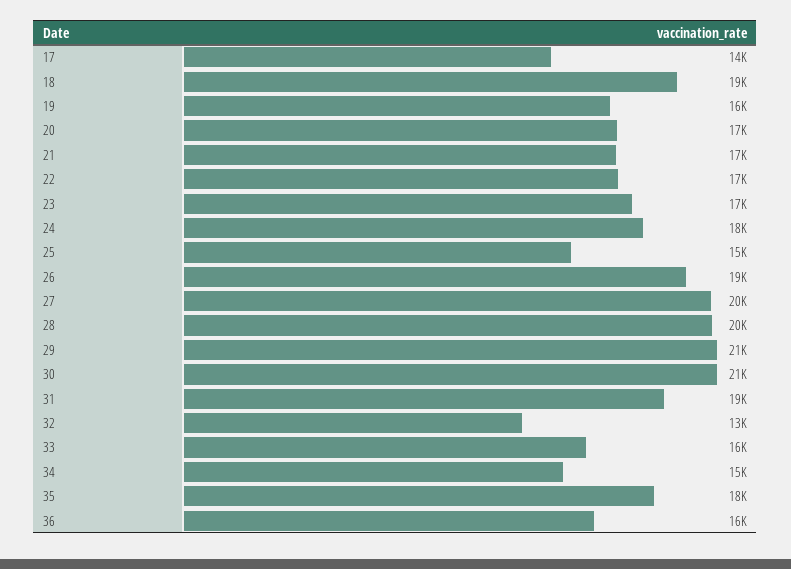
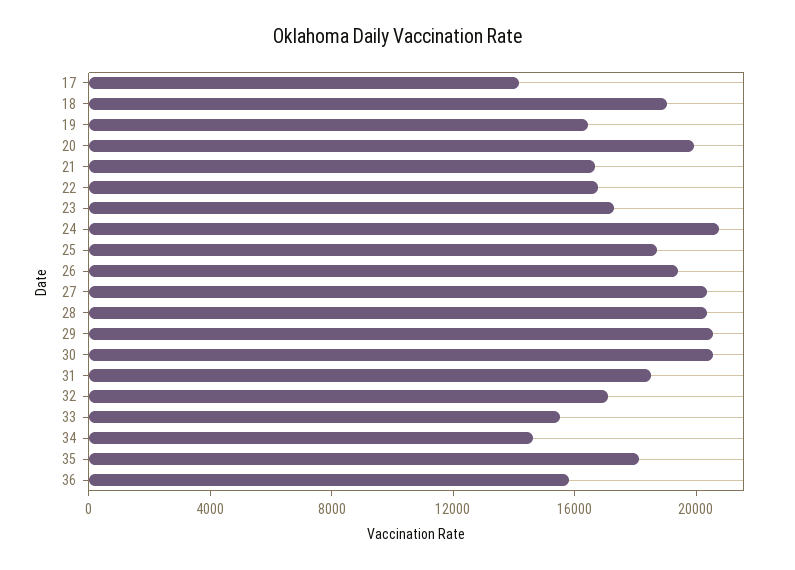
20: 17000 -> 20000
24: 18000 -> 21000
25: 15000 -> 19000
32: 13000 -> 17000

